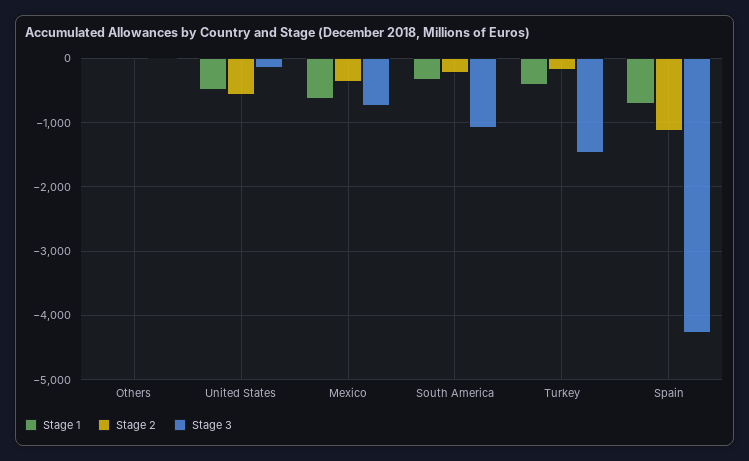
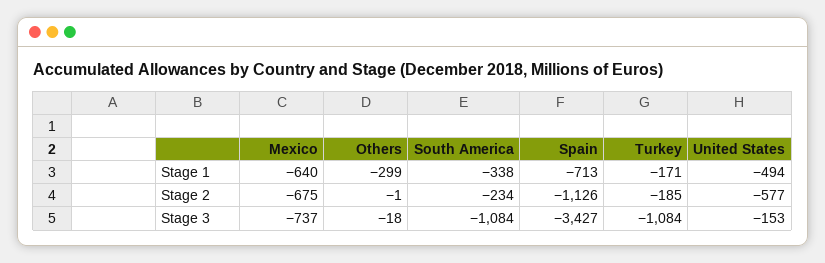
Stage 1, Others: 0 -> -299
Stage 2, Mexico: -400 -> -675
Stage 1, Turkey: -400 -> -171
Stage 3, Turkey: -1500 -> -1084
Stage 3, Spain: -4300 -> -3427

